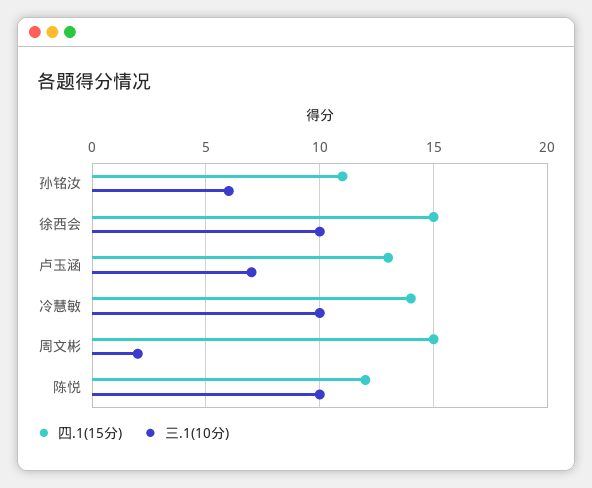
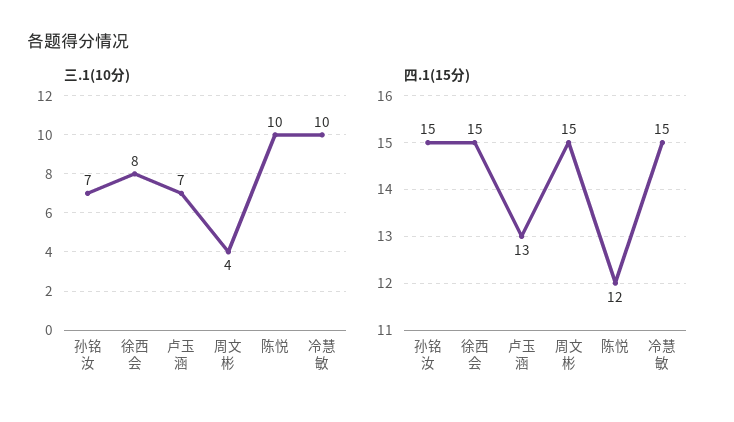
四.1(15分), 孙铭汝: 11 -> 15
三.1(10分), 孙铭汝: 6 -> 7
三.1(10分), 徐西会: 10 -> 8
四.1(15分), 冷慧敏: 14 -> 15
三.1(10分), 周文彬: 2 -> 4

